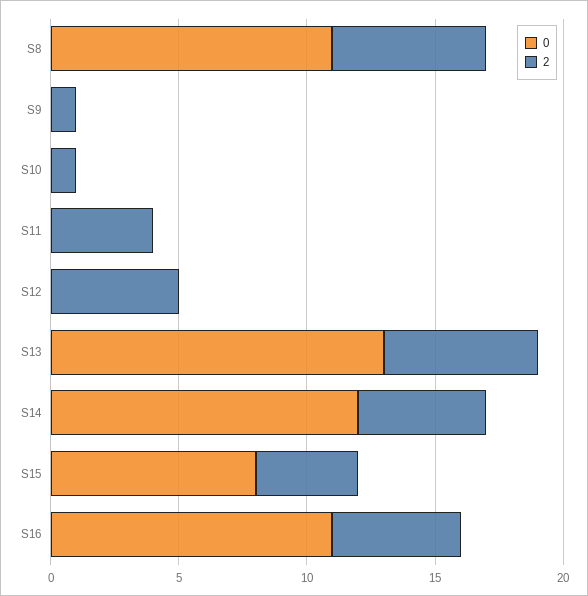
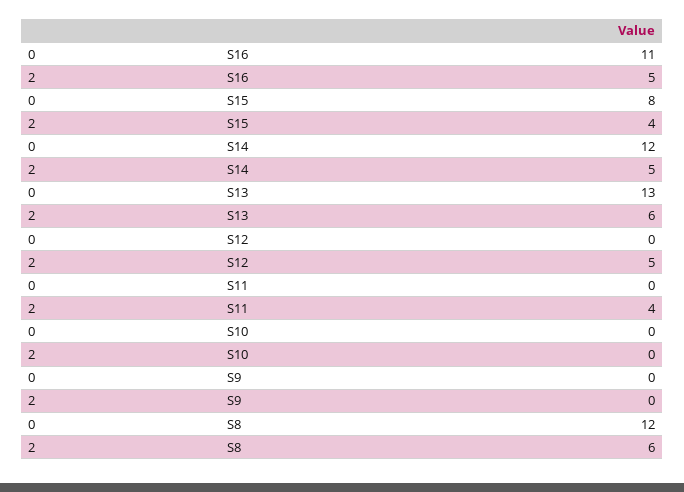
0, S8: 11 -> 12
2, S9: 1 -> 0
2, S10: 1 -> 0

